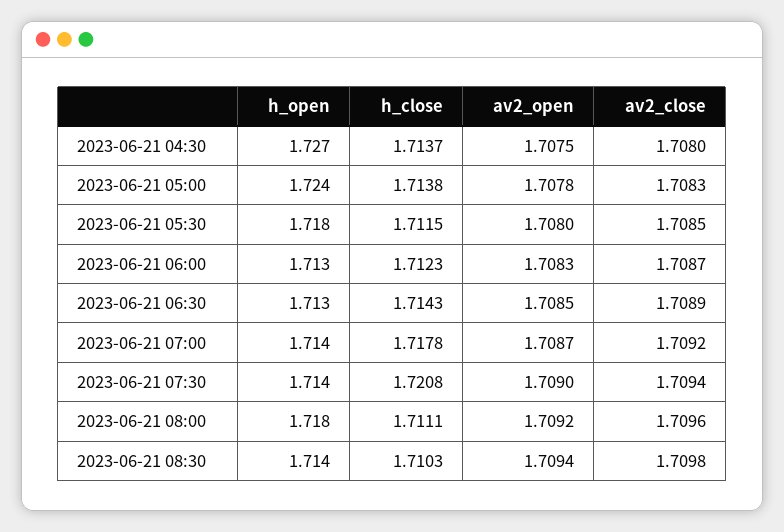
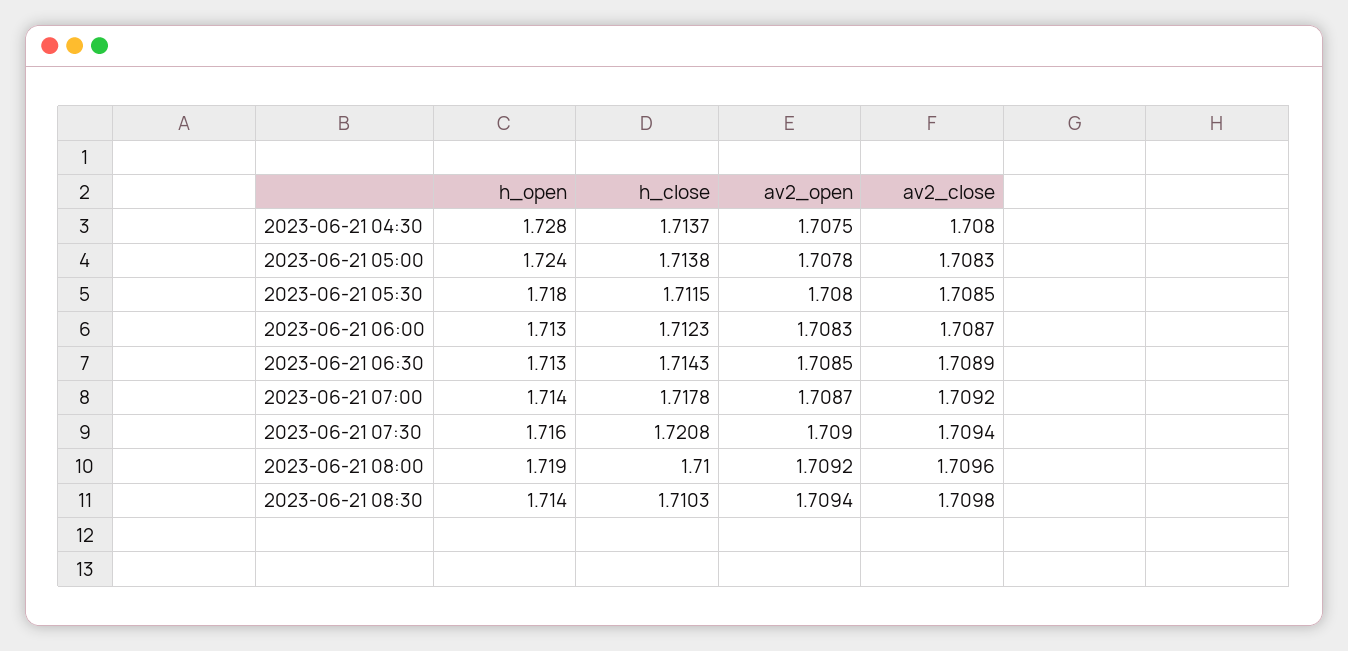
h_open, 2023-06-21 04:30: 1.727 -> 1.728
h_open, 2023-06-21 07:30: 1.714 -> 1.716
h_open, 2023-06-21 08:00: 1.718 -> 1.719
h_close, 2023-06-21 08:00: 1.7111 -> 1.71

